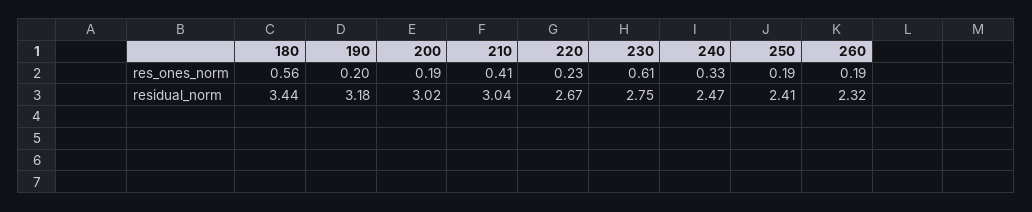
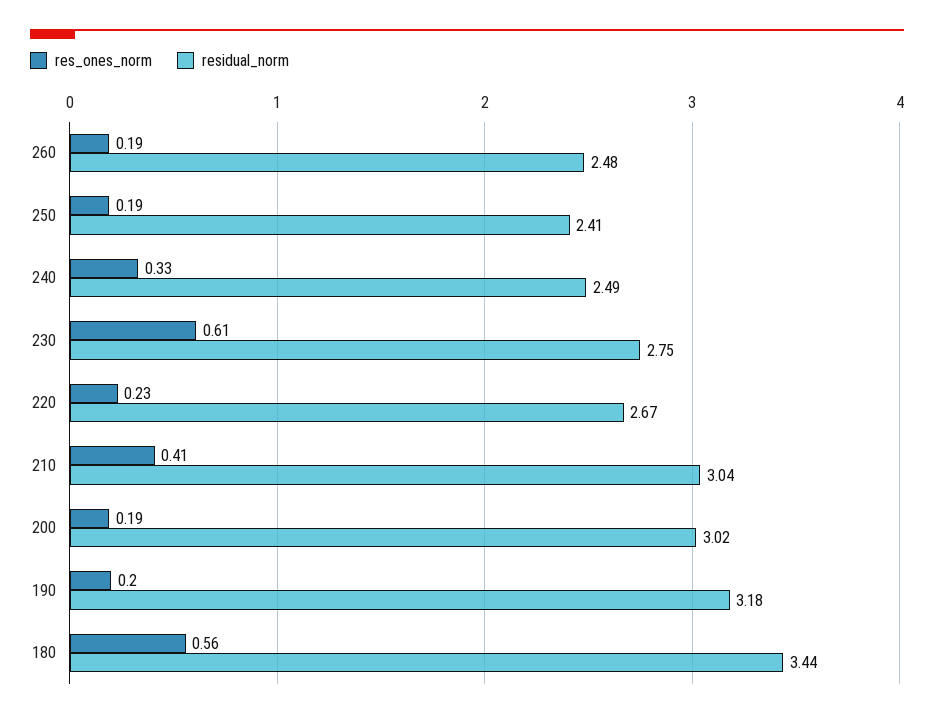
residual_norm, 240: 2.47 -> 2.49
residual_norm, 260: 2.32 -> 2.48

